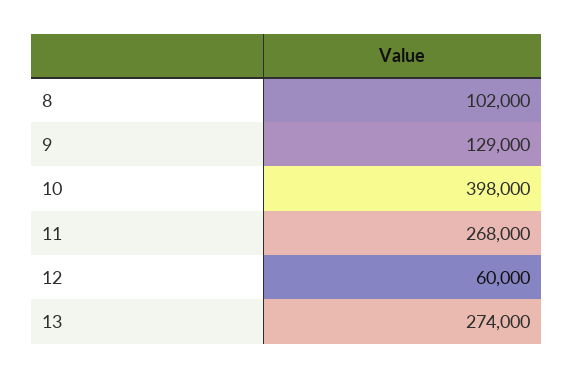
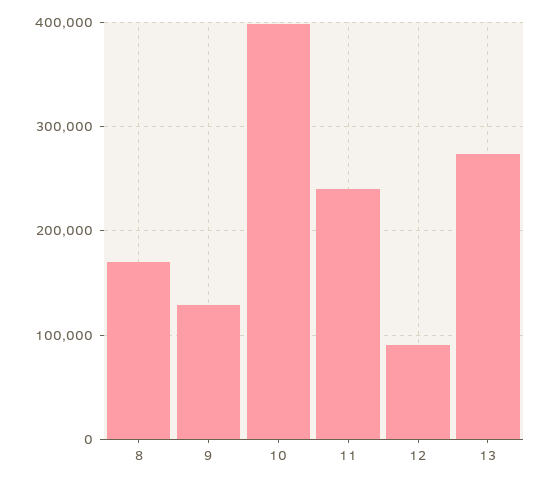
8: 102000 -> 170000
11: 268000 -> 240000
12: 60000 -> 90000

